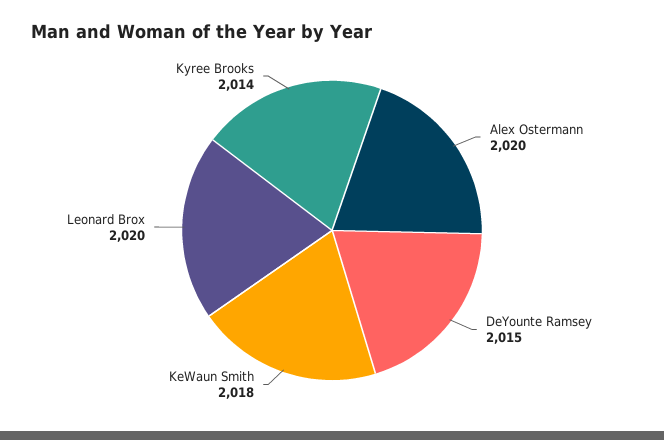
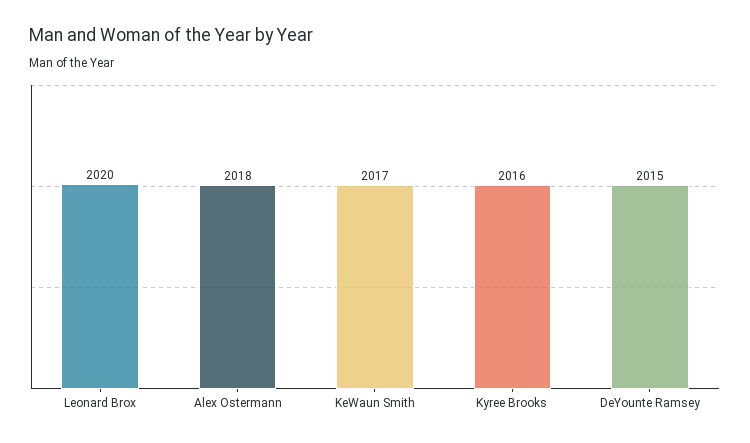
Alex Ostermann: 2020 -> 2018
KeWaun Smith: 2018 -> 2017
Kyree Brooks: 2014 -> 2016

